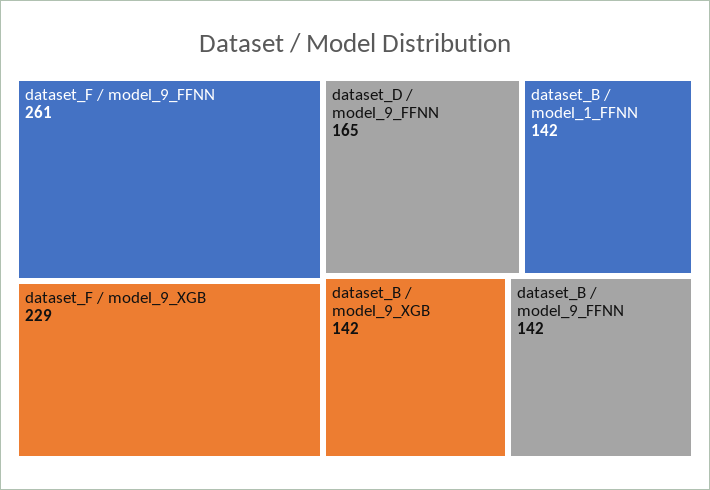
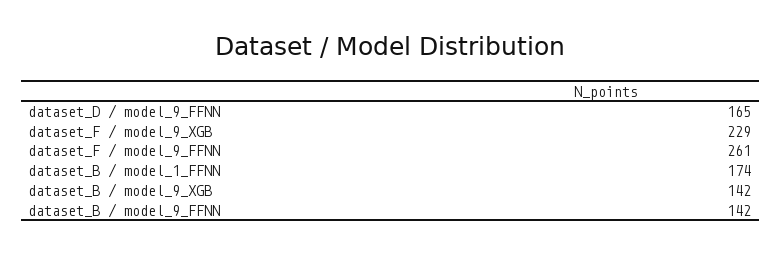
dataset_B / model_1_FFNN: 142 -> 174

